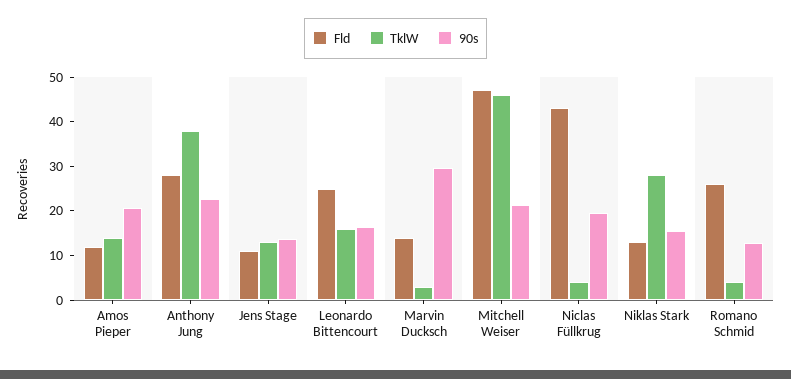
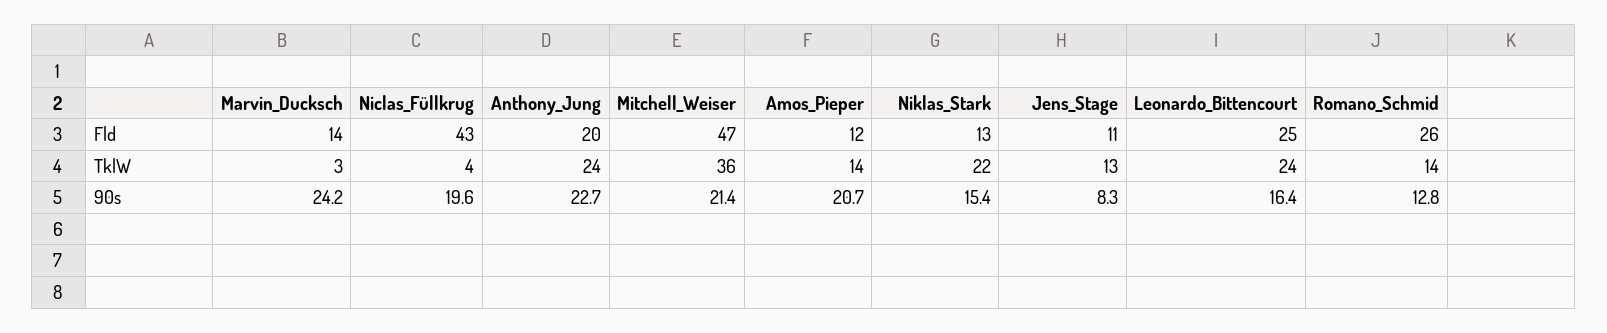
Fld, Anthony Jung: 28 -> 20
TklW, Anthony Jung: 38 -> 24
90s, Jens Stage: 14 -> 8.3
TklW, Leonardo Bittencourt: 16 -> 24
90s, Marvin Ducksch: 30 -> 24.2
TklW, Mitchell Weiser: 46 -> 36
TklW, Niklas Stark: 28 -> 22
TklW, Romano Schmid: 4 -> 14

